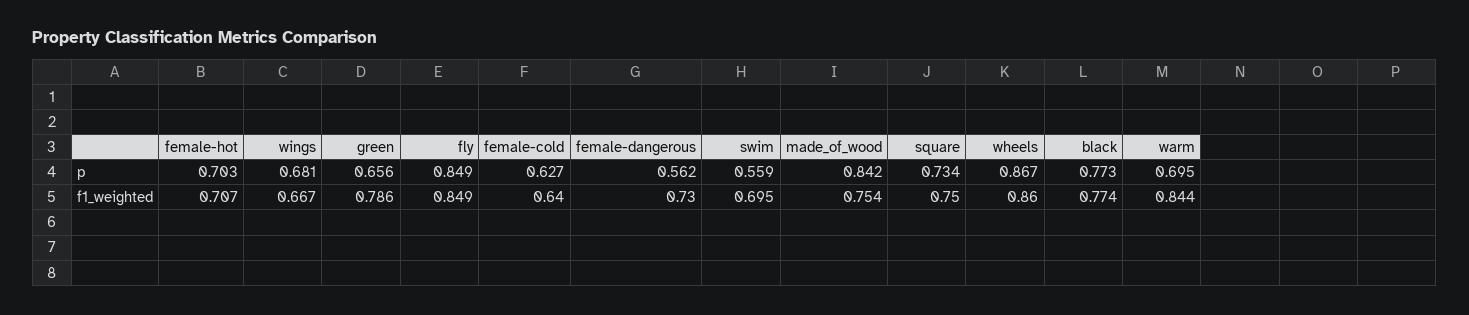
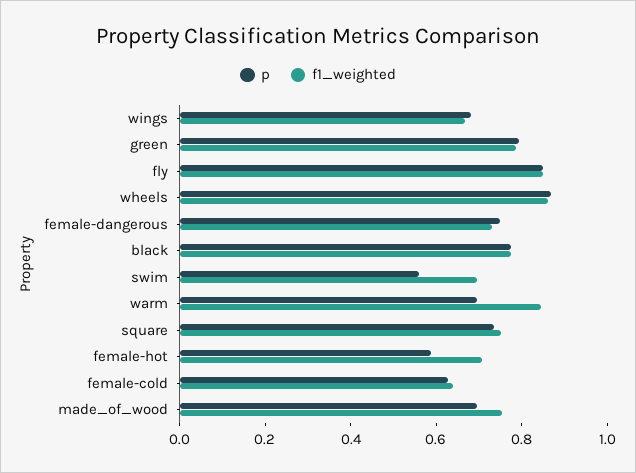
p, female-hot: 0.703 -> 0.6
p, green: 0.656 -> 0.8
p, female-dangerous: 0.562 -> 0.75
p, made_of_wood: 0.842 -> 0.7

